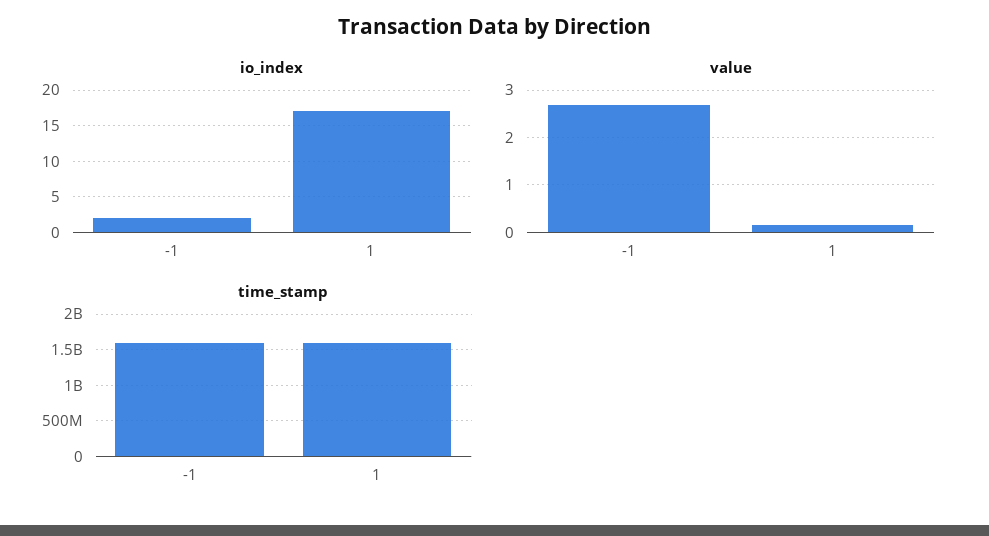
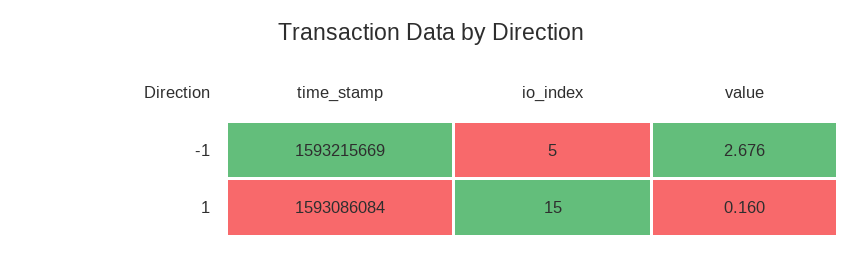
io_index, -1: 2 -> 5
io_index, 1: 17 -> 15

